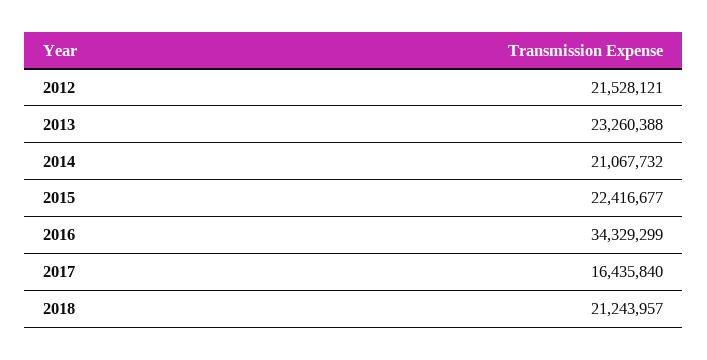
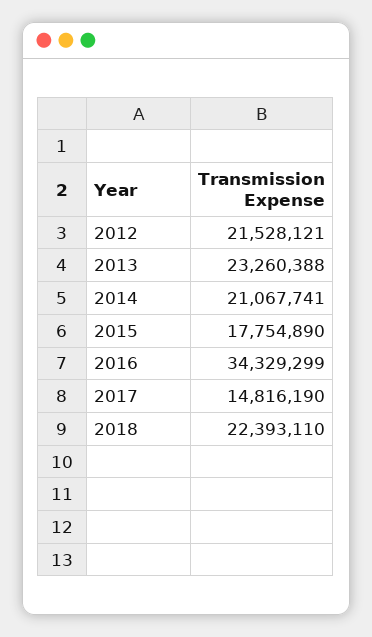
2014: 21067732 -> 21067741
2015: 22416677 -> 17754890
2017: 16435840 -> 14816190
2018: 21243957 -> 22393110

